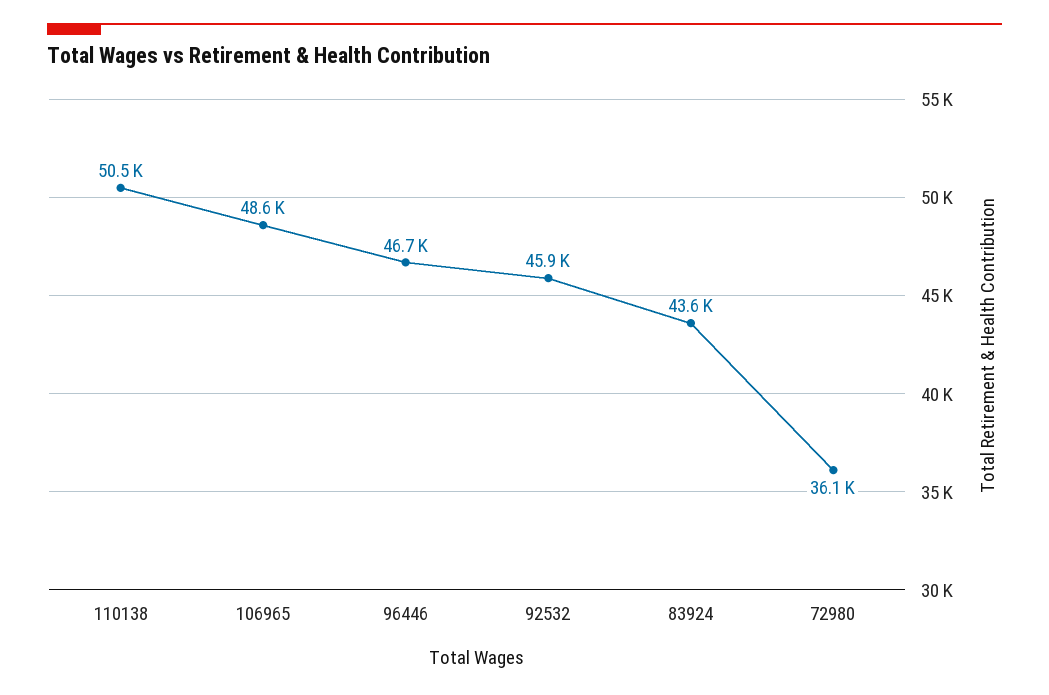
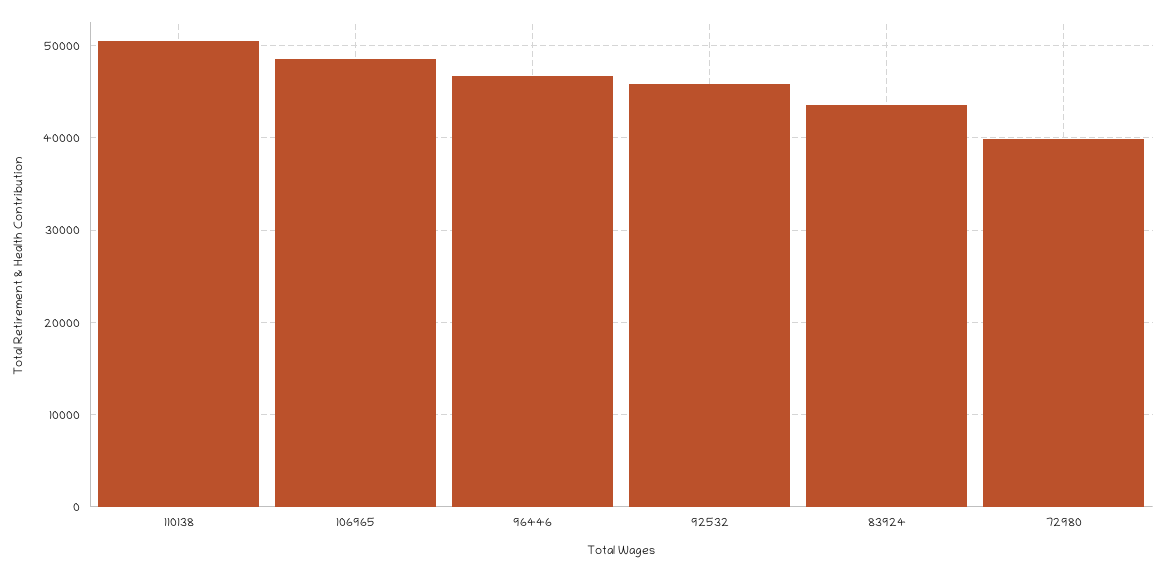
72980: 36100 -> 40000

